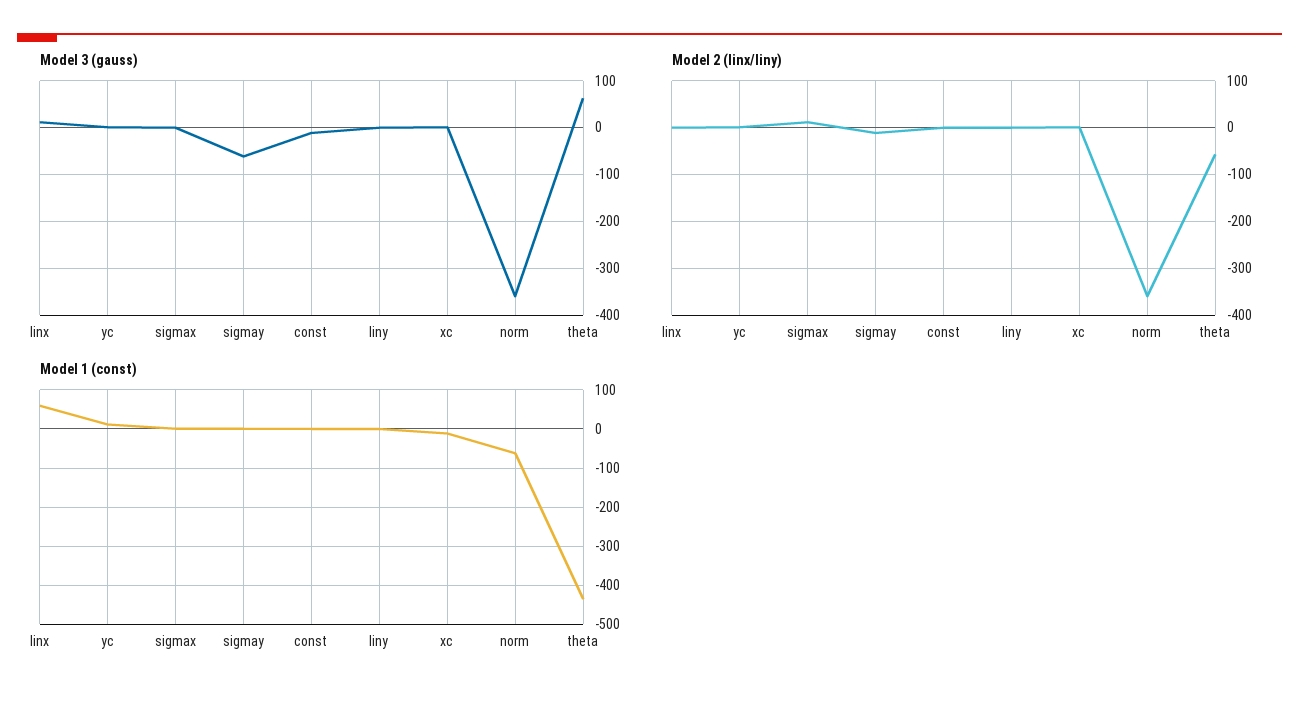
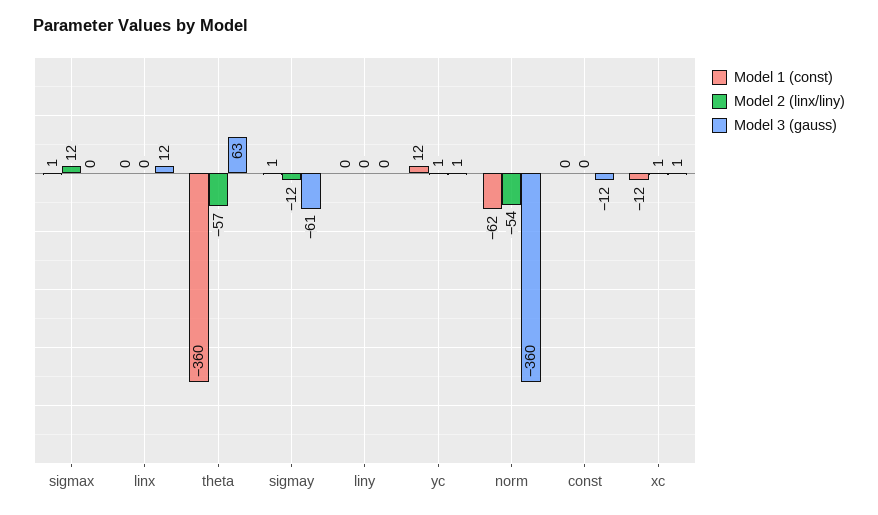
Model 2 (linx/liny), norm: -360 -> -54
Model 1 (const), linx: 60 -> 0
Model 1 (const), theta: -440 -> -360

